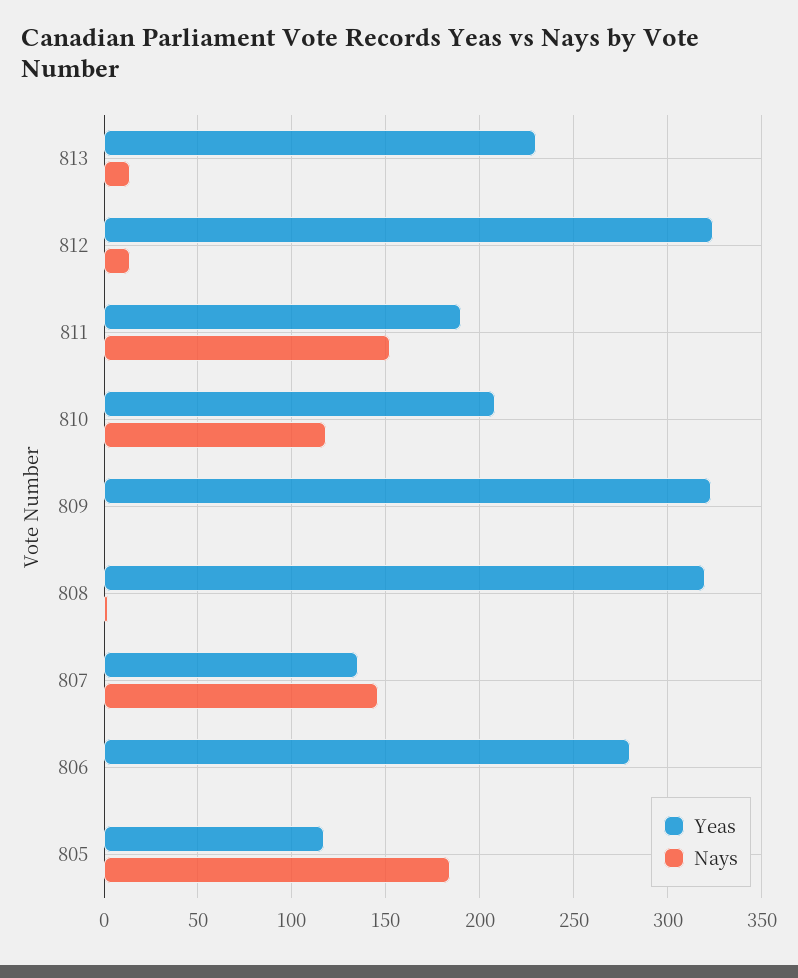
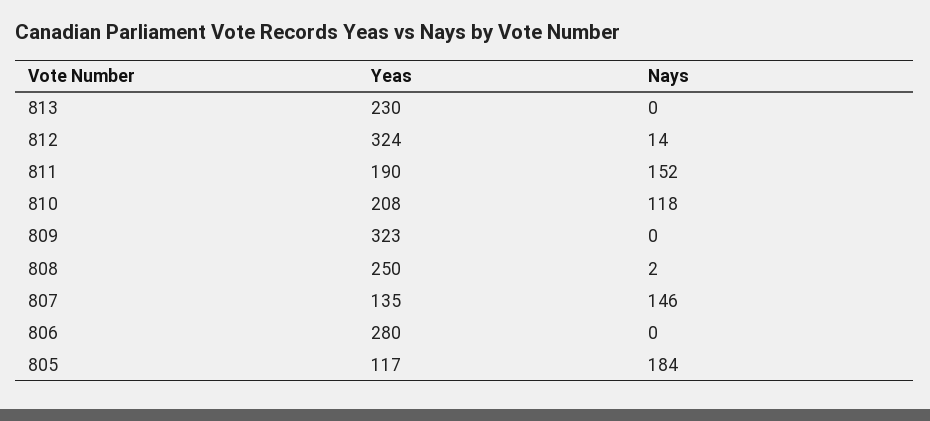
Nays, 813: 15 -> 0
Yeas, 808: 320 -> 250

